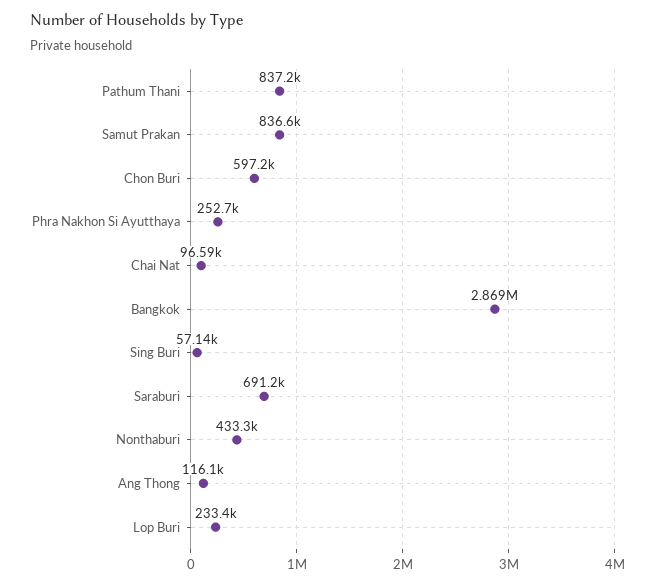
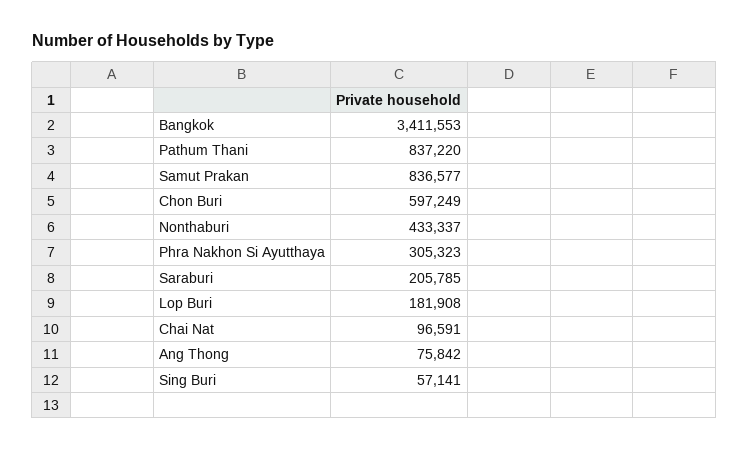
Phra Nakhon Si Ayutthaya: 252700 -> 305323
Bangkok: 2869000 -> 3411553
Saraburi: 691200 -> 205785
Ang Thong: 116100 -> 75842
Lop Buri: 233400 -> 181908

